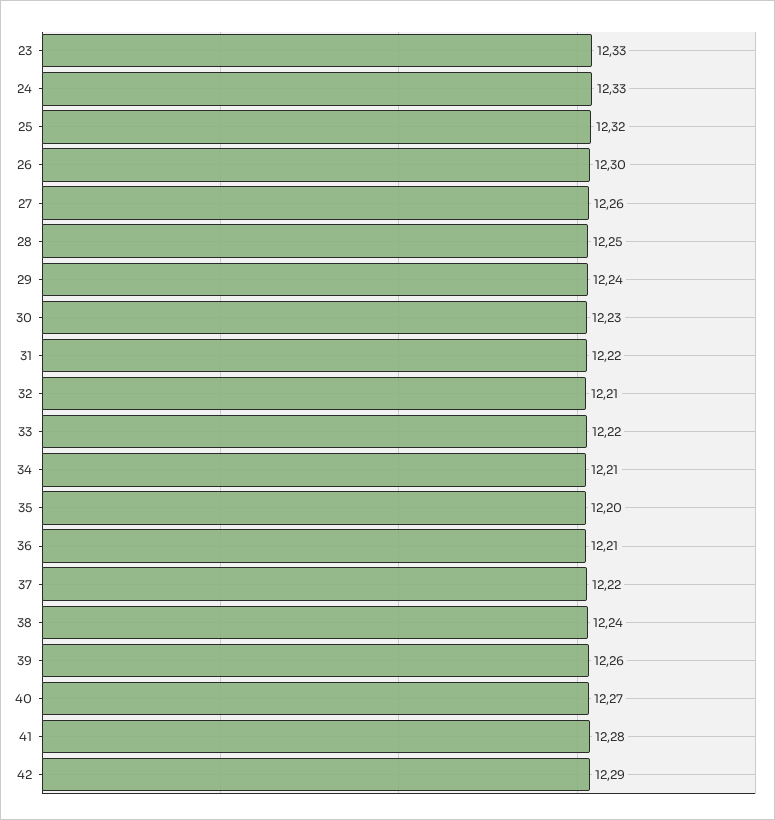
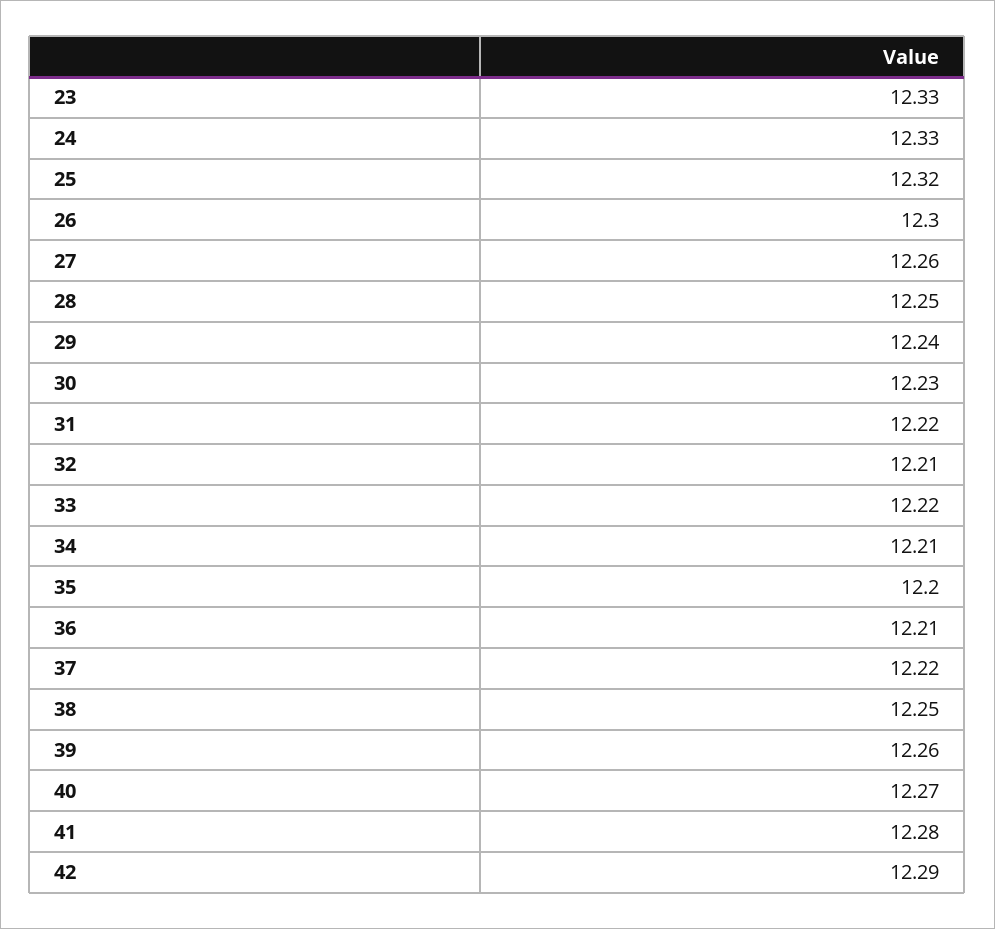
38: 12.24 -> 12.25

